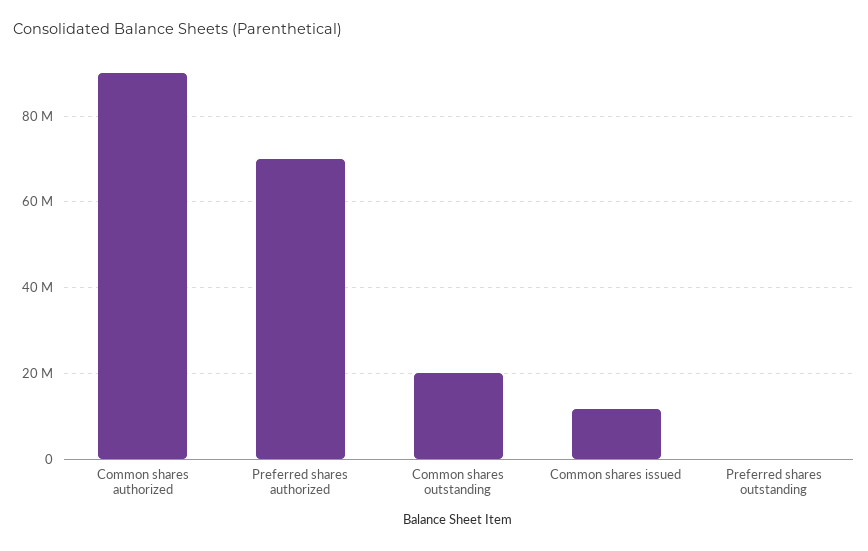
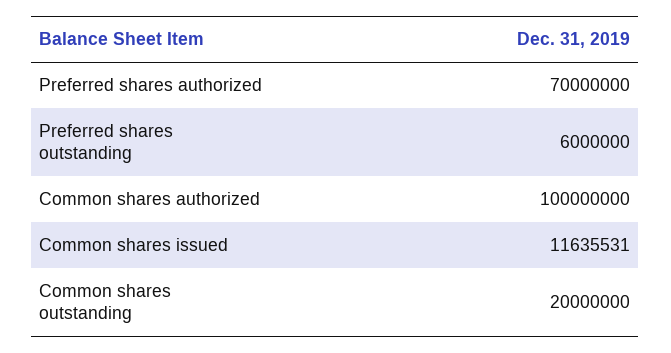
Common shares authorized: 90000000 -> 100000000
Preferred shares outstanding: 0 -> 6000000

